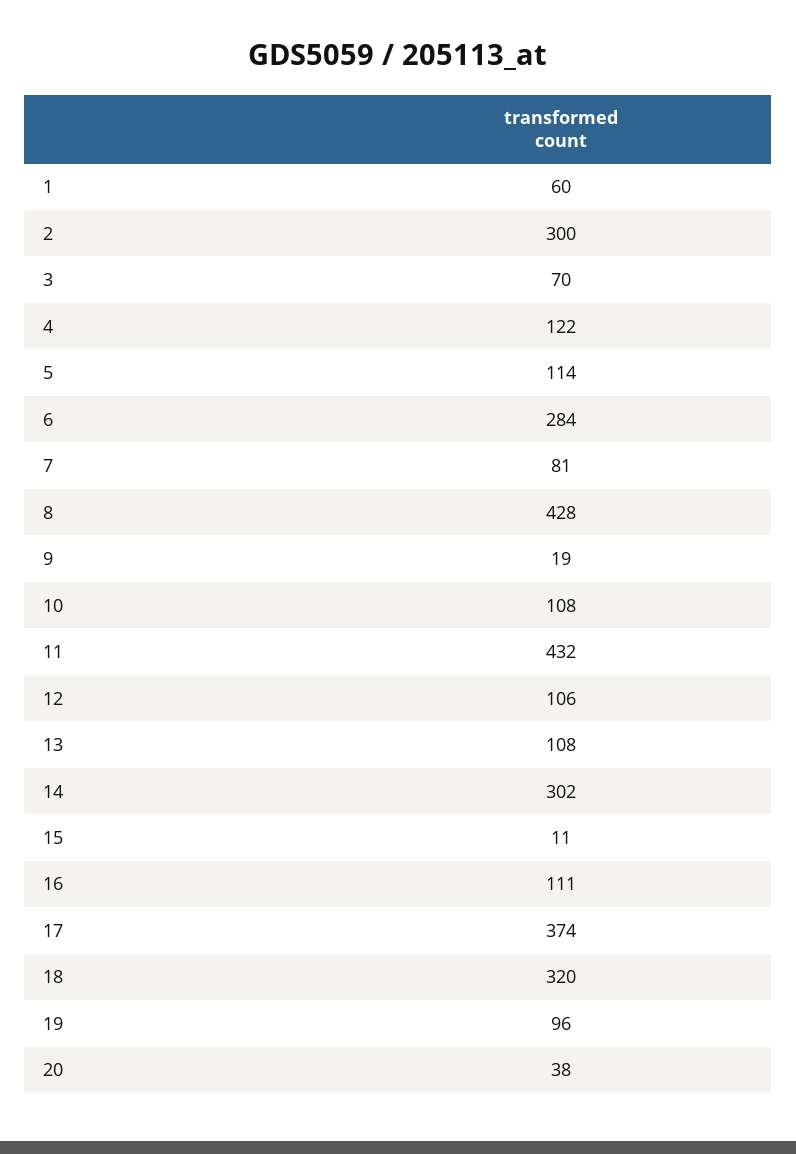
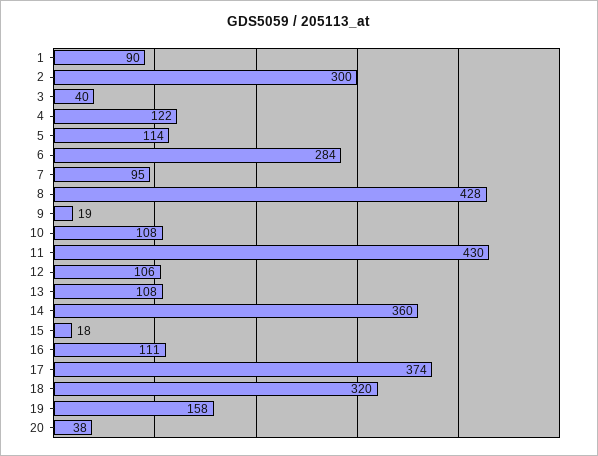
1: 60 -> 90
3: 70 -> 40
7: 81 -> 95
11: 432 -> 430
14: 302 -> 360
15: 11 -> 18
19: 96 -> 158

